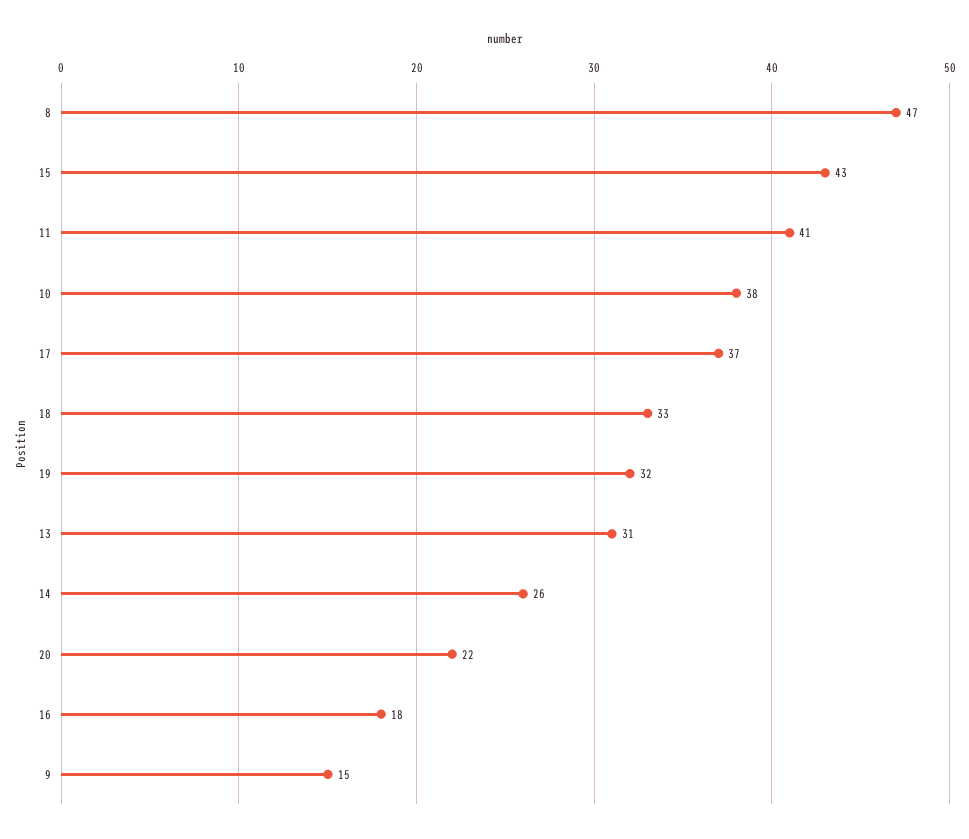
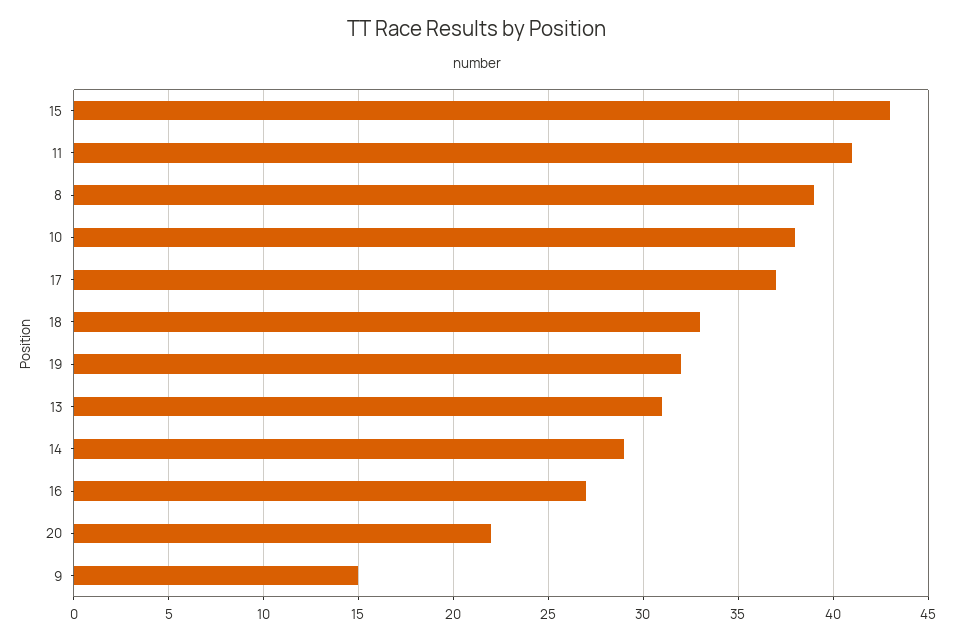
8: 47 -> 39
14: 26 -> 29
16: 18 -> 27

